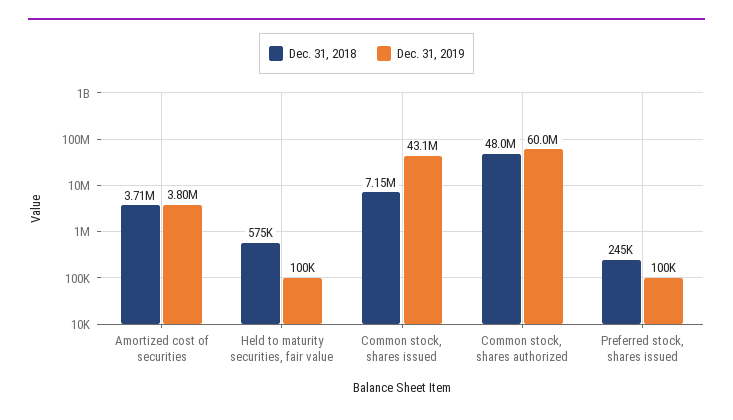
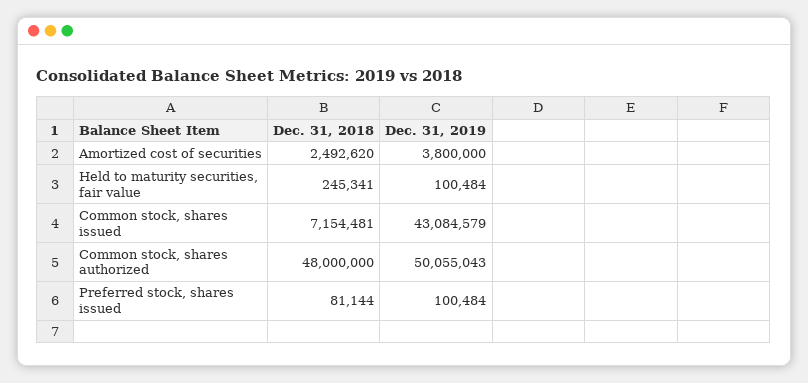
Dec. 31, 2018, Amortized cost of securities: 3710000 -> 2492620
Dec. 31, 2018, Held to maturity securities, fair value: 575000 -> 245341
Dec. 31, 2019, Common stock, shares authorized: 60000000 -> 50055043
Dec. 31, 2018, Preferred stock, shares issued: 245000 -> 81144

